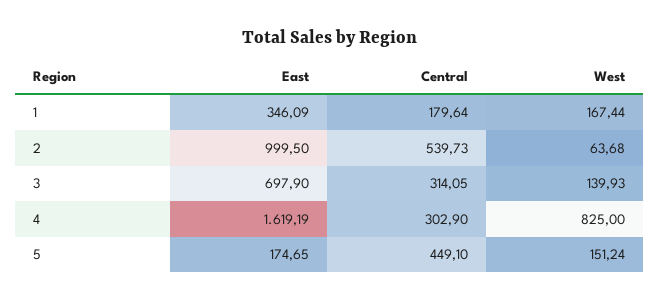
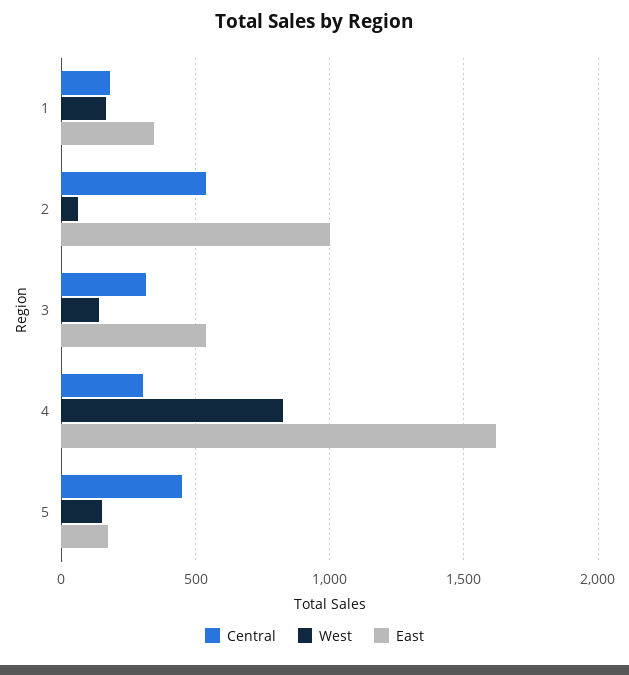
East, 3: 697.9 -> 550

